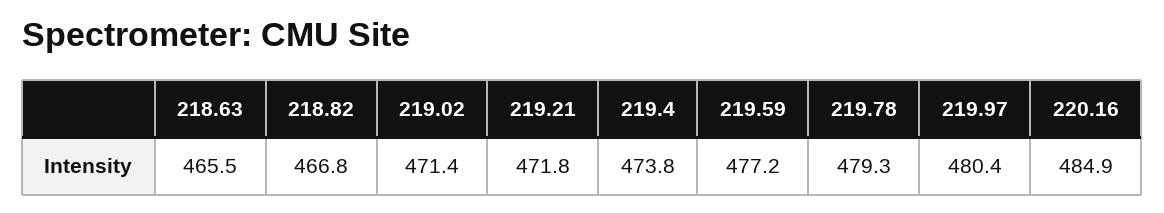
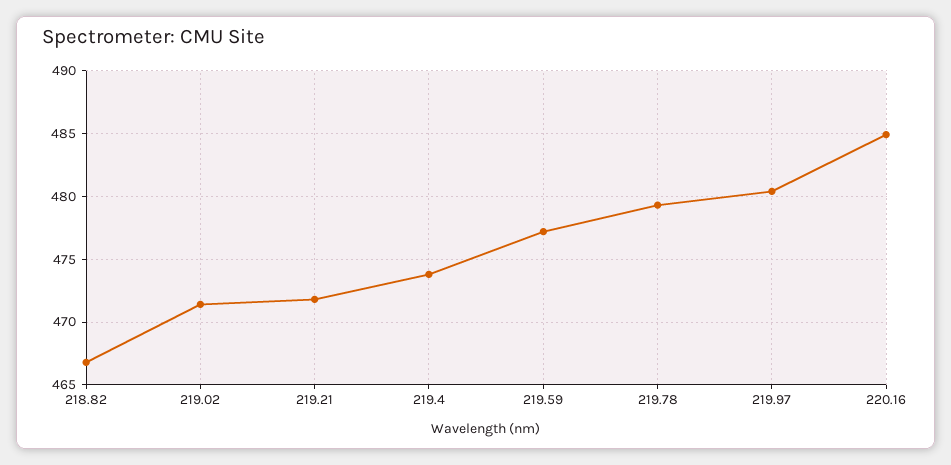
218.63: 465.5 -> none

